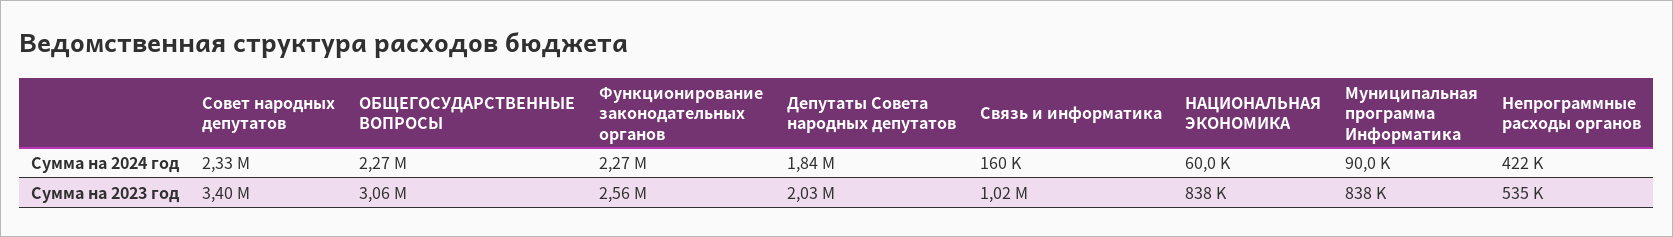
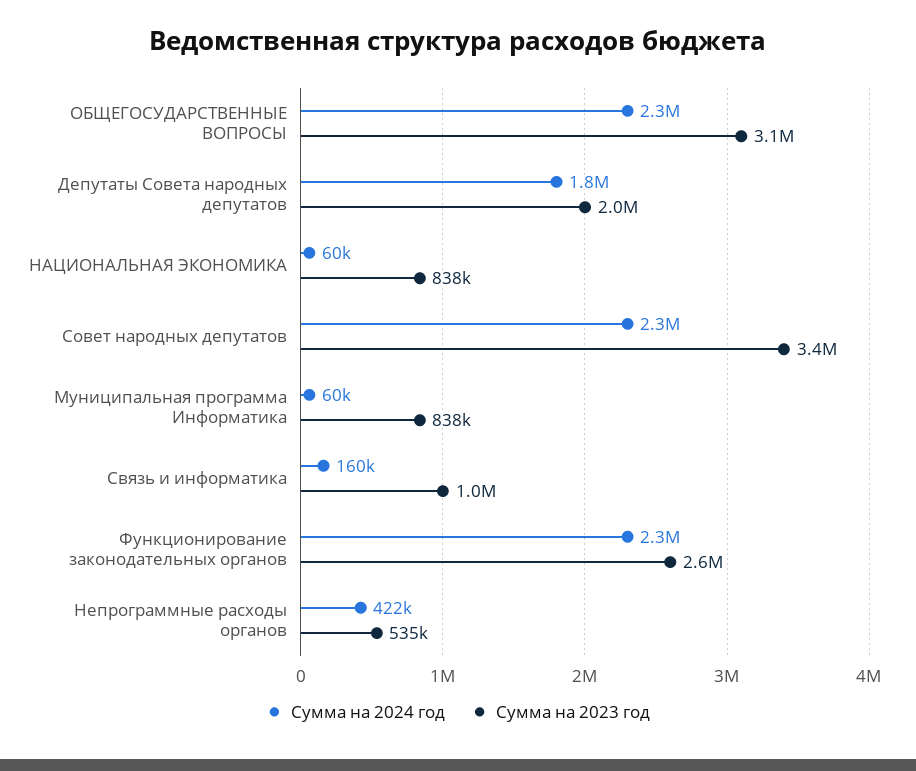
Сумма на 2024 год, Муниципальная программа Информатика: 90000 -> 60000

